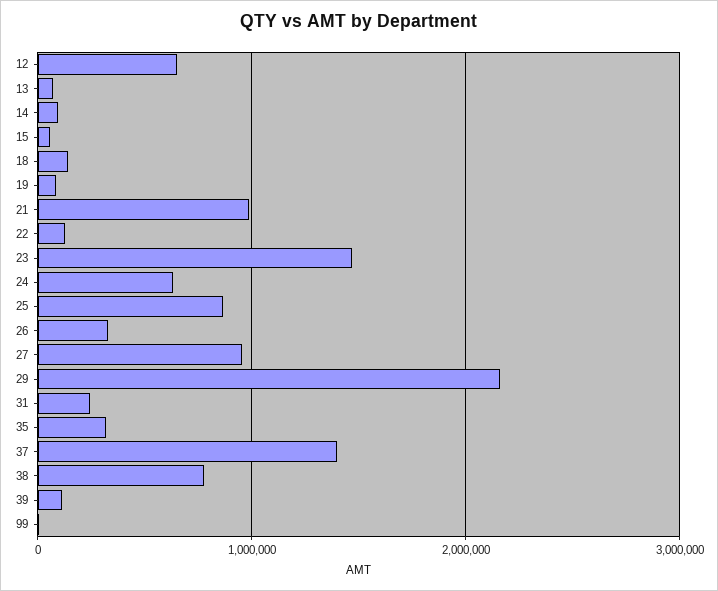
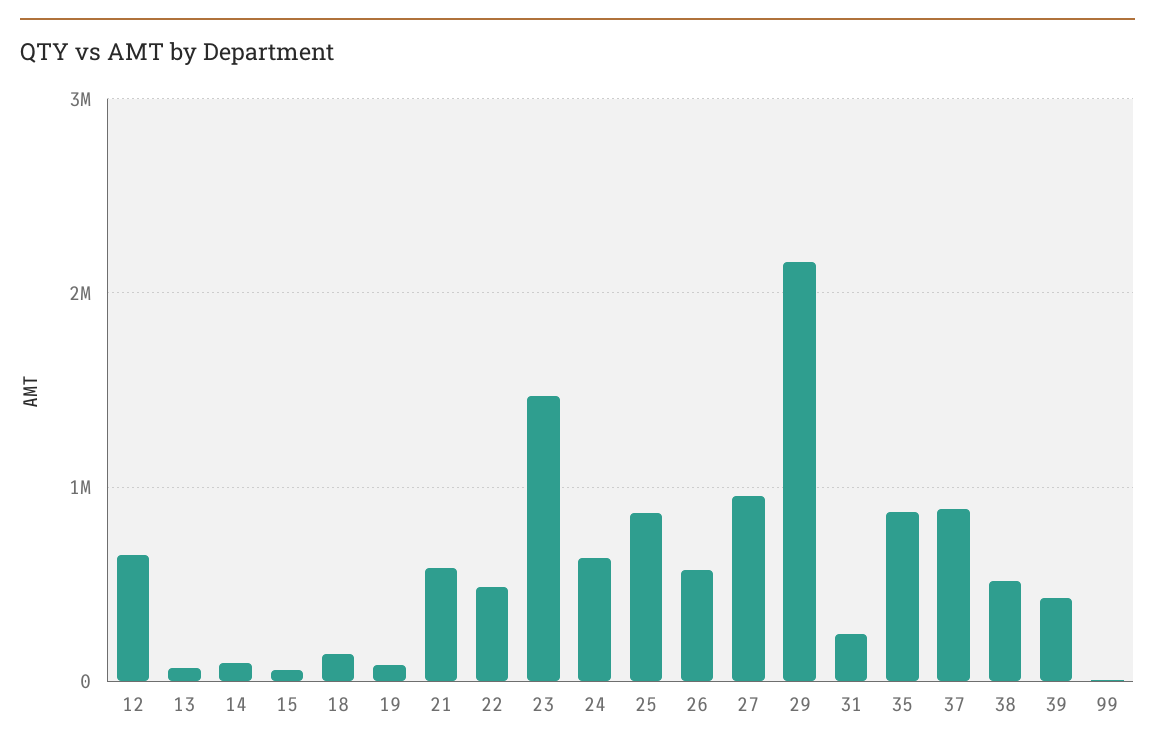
21: 1000000 -> 600000
22: 100000 -> 500000
26: 300000 -> 600000
35: 300000 -> 900000
37: 1400000 -> 900000
38: 800000 -> 500000
39: 100000 -> 400000

